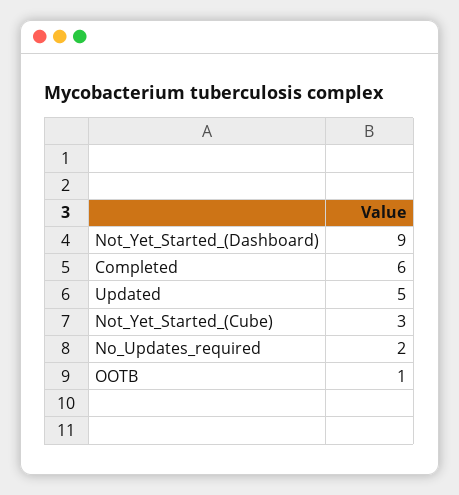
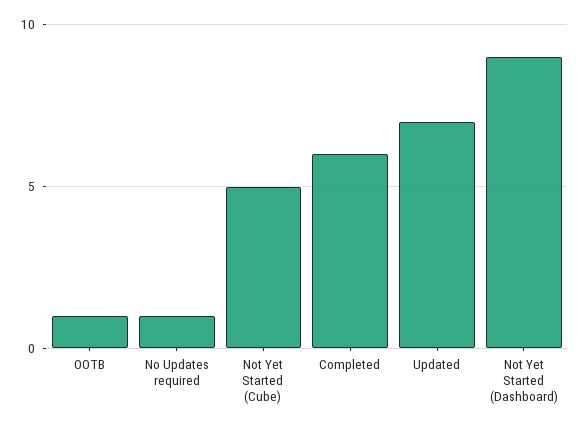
Updated: 5 -> 7
Not_Yet_Started_(Cube): 3 -> 5
No_Updates_required: 2 -> 1

